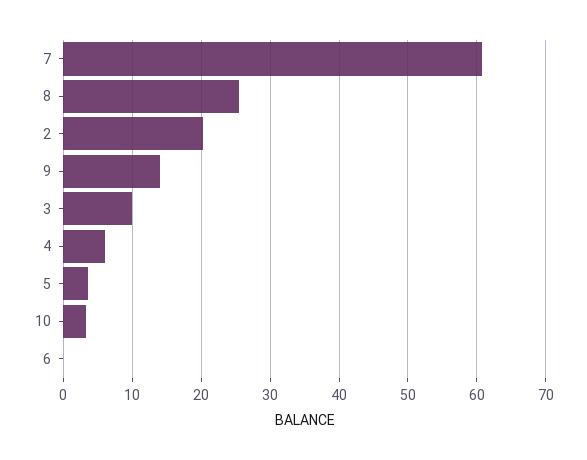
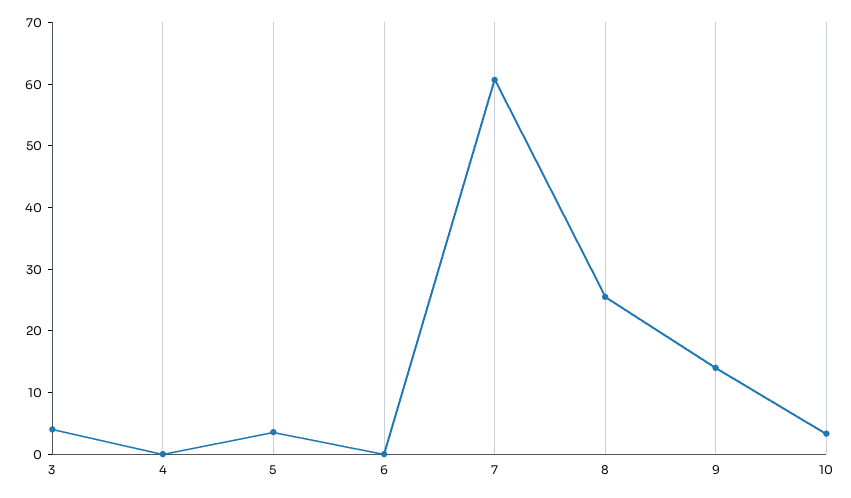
2: 20 -> none
3: 10 -> 4
4: 6 -> 0

